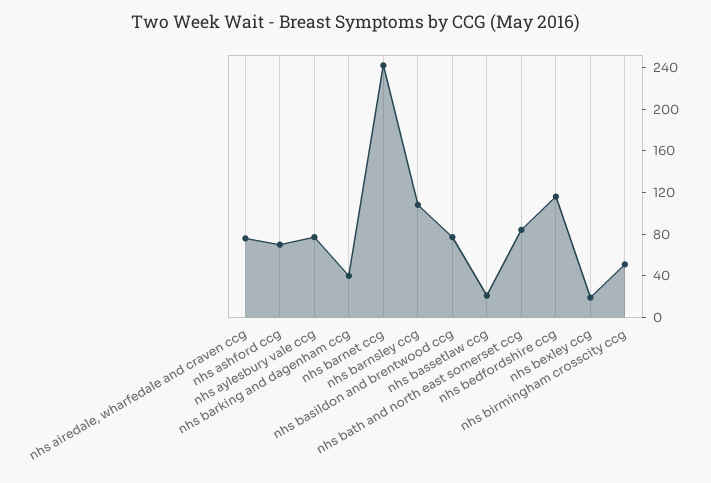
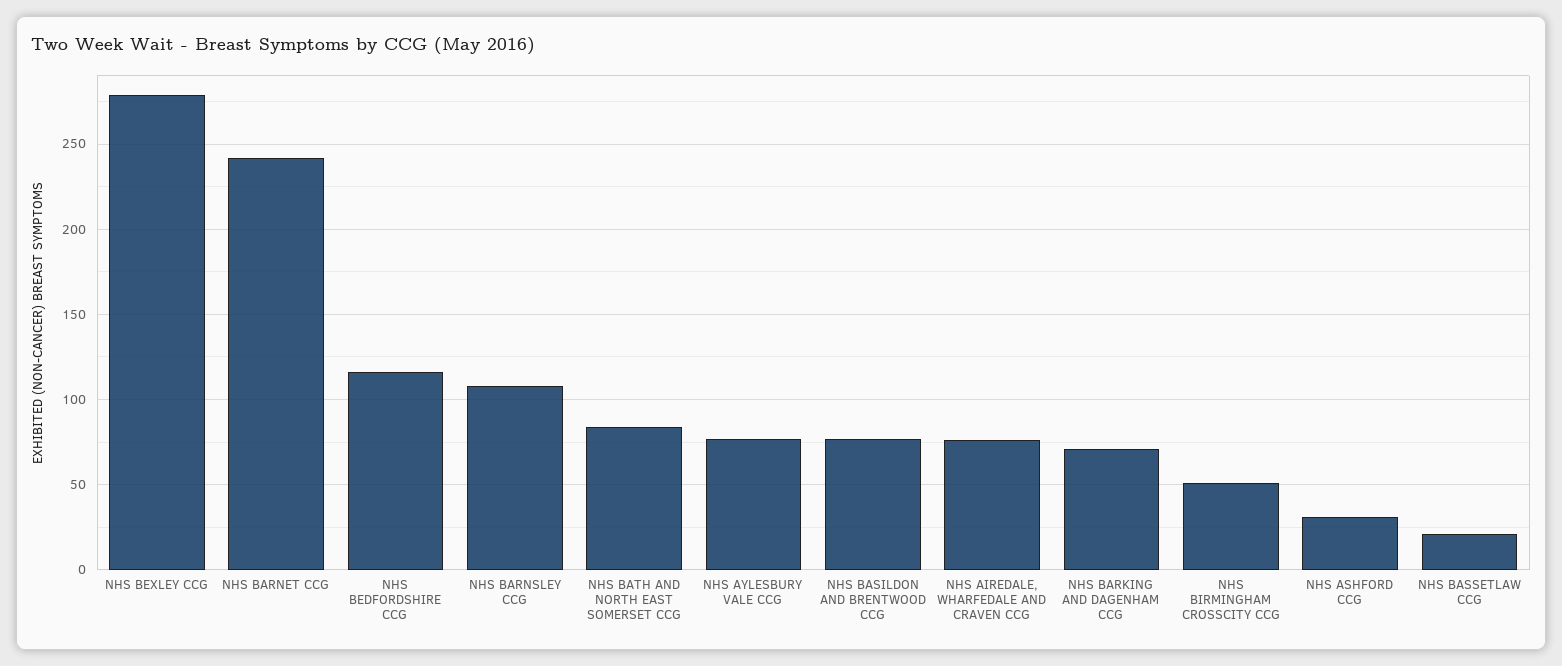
nhs ashford ccg: 70 -> 30
nhs barking and dagenham ccg: 40 -> 70
nhs bexley ccg: 20 -> 280

